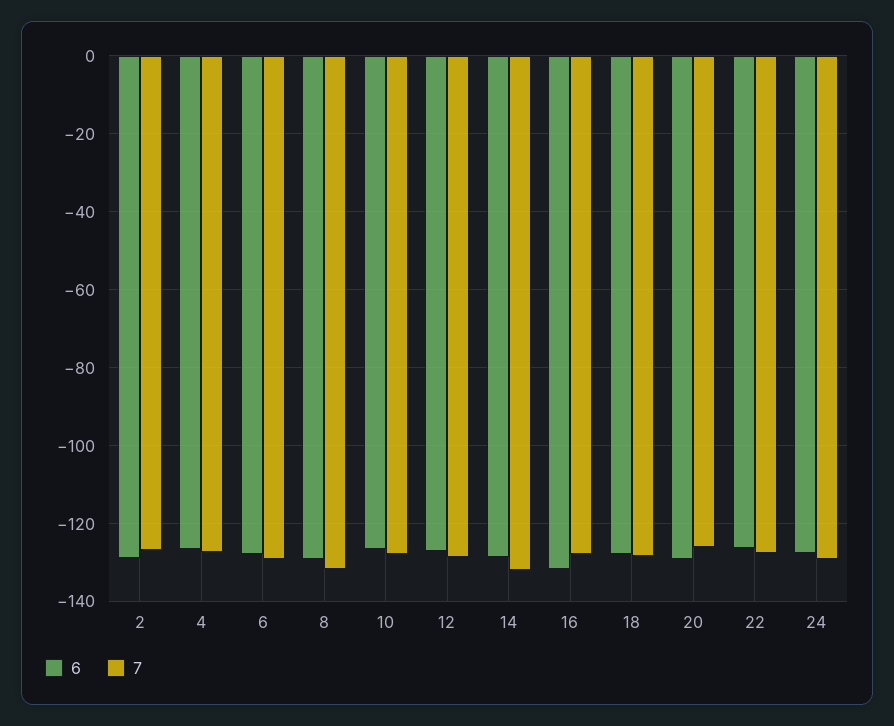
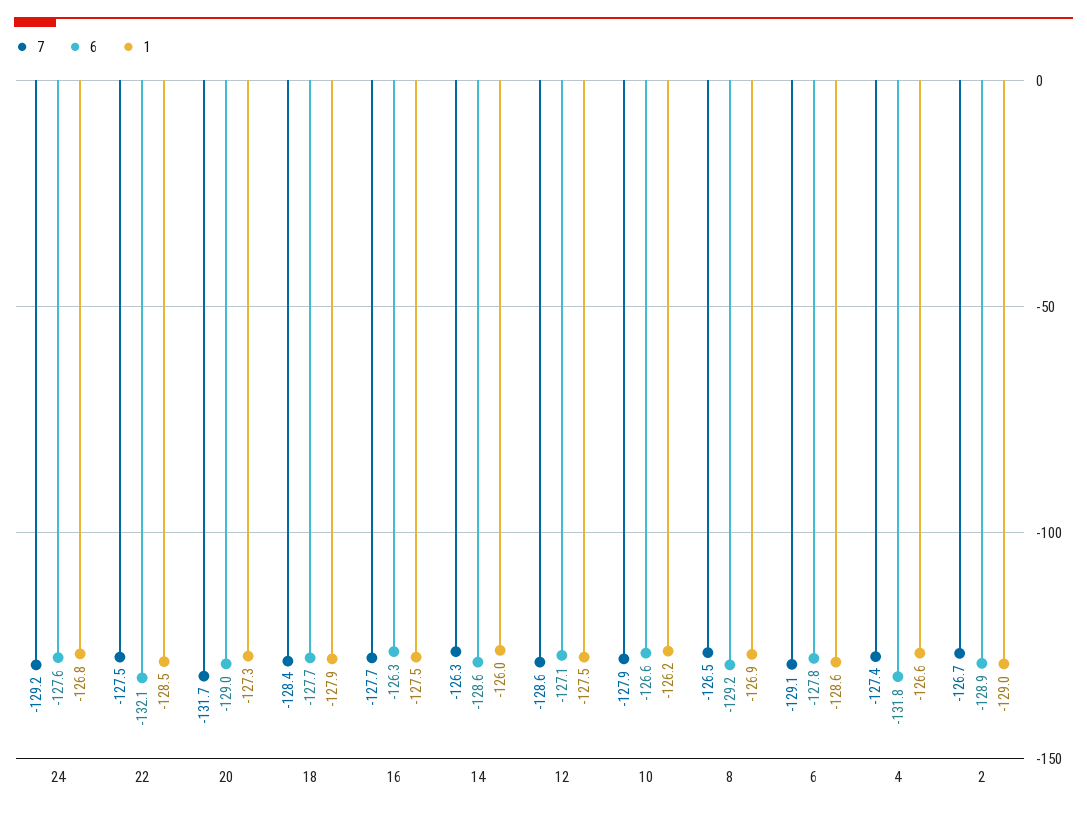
6, 4: -126 -> -131.8
7, 8: -132 -> -126.5
7, 14: -132 -> -126.3
6, 16: -132 -> -126.3
7, 20: -126 -> -131.7
6, 22: -126 -> -132.1
1, 24: none -> -126.8
1, 22: none -> -128.5
1, 20: none -> -127.3
1, 18: none -> -127.9
1, 16: none -> -127.5
1, 14: none -> -126
1, 12: none -> -127.5
1, 10: none -> -126.2
1, 8: none -> -126.9
1, 6: none -> -128.6
1, 4: none -> -126.6
1, 2: none -> -129

